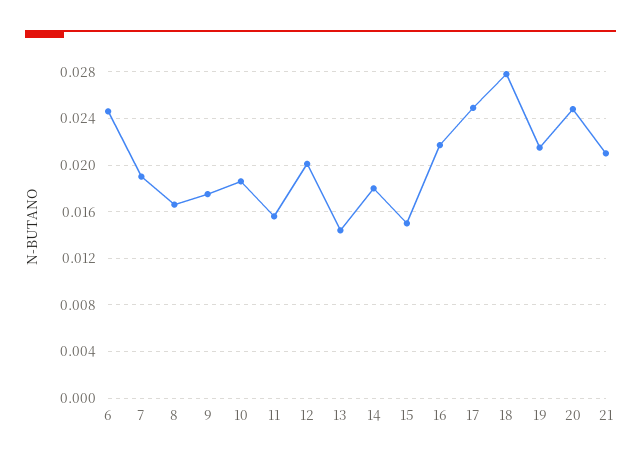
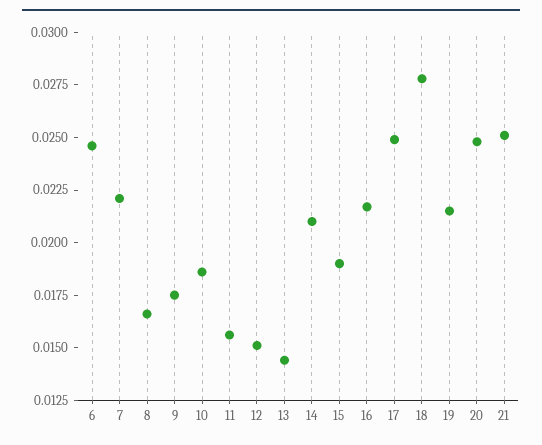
7: 0.019 -> 0.022
12: 0.02 -> 0.015
14: 0.018 -> 0.021
15: 0.015 -> 0.019
21: 0.021 -> 0.025

